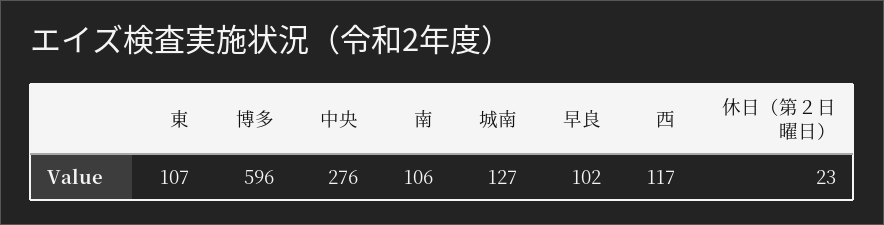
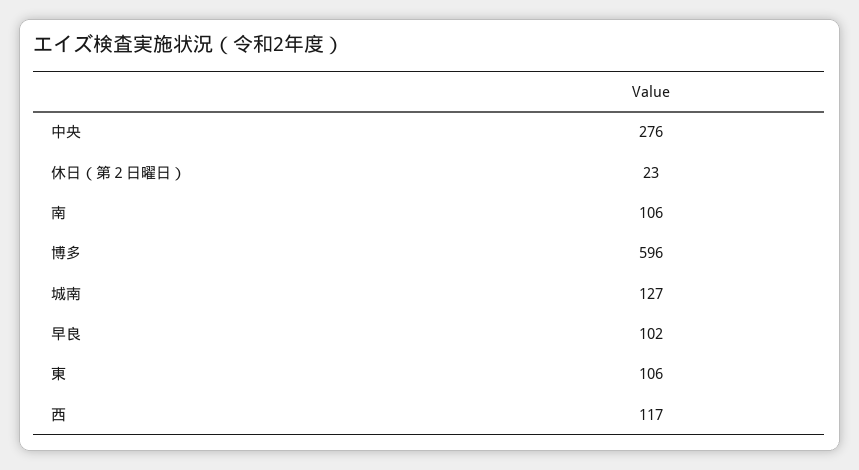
東: 107 -> 106

